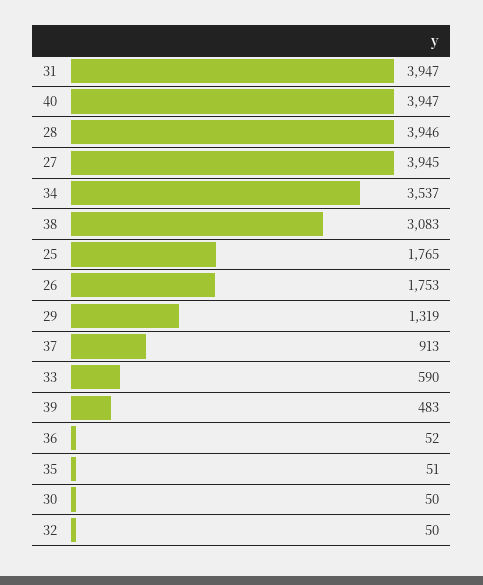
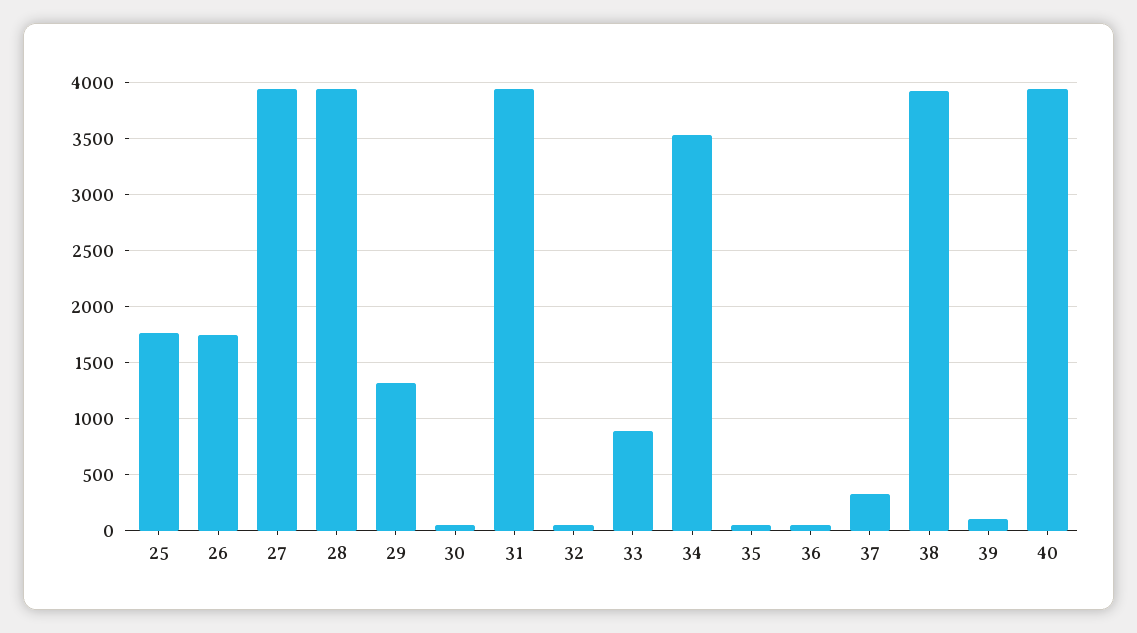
38: 3083 -> 3900
37: 913 -> 300
33: 590 -> 900
39: 483 -> 100

